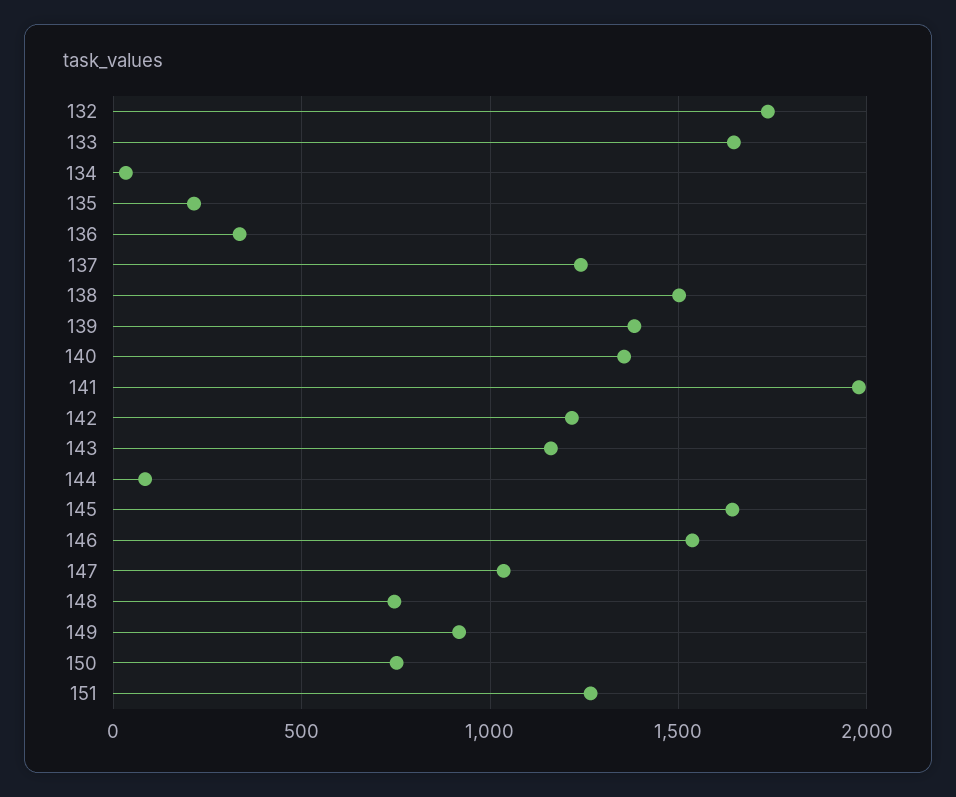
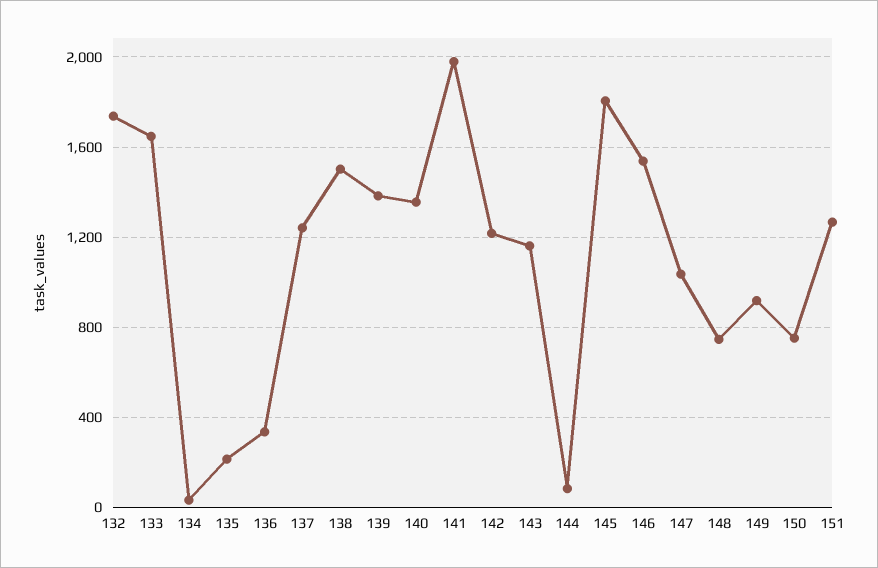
145: 1650 -> 1800

